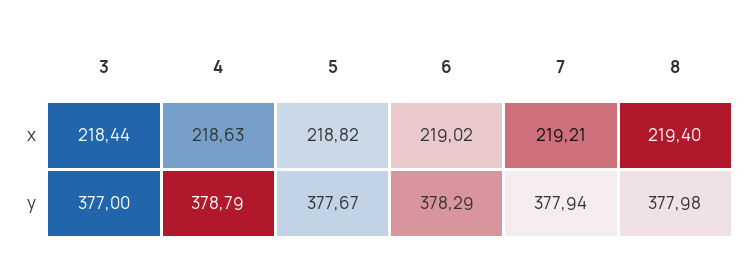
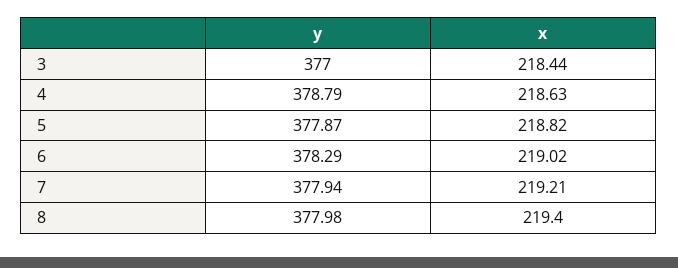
5, y: 377.67 -> 377.87

